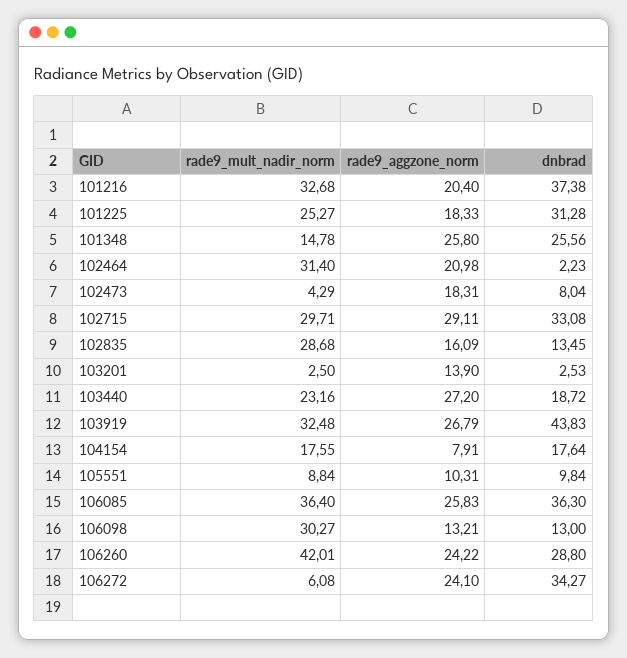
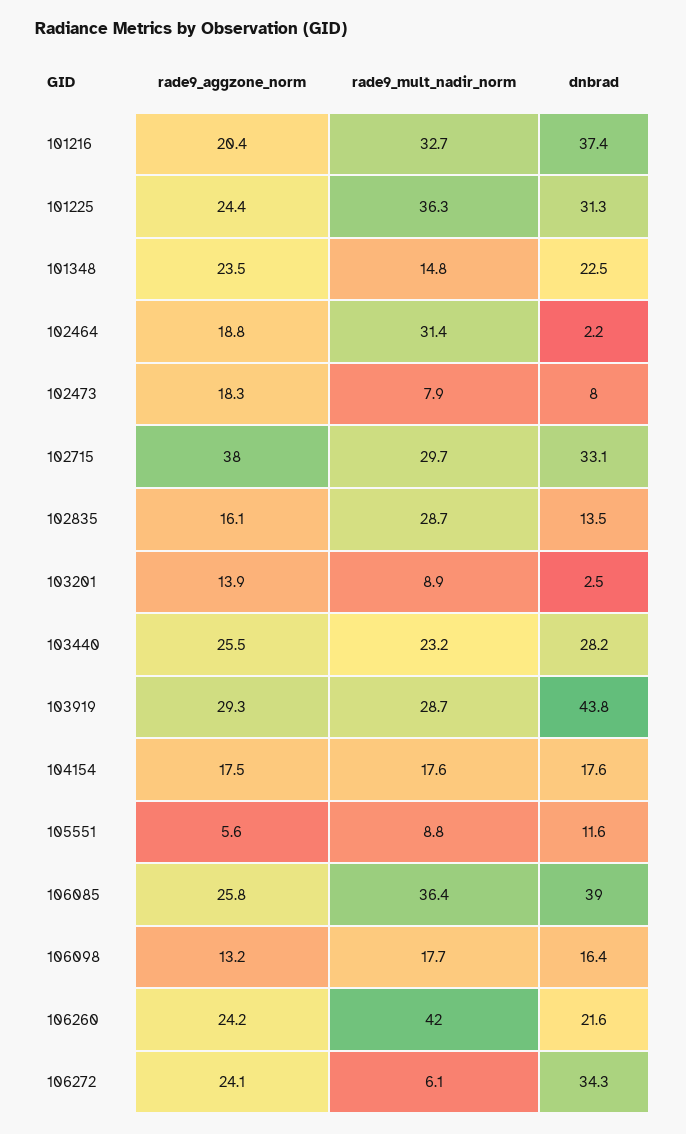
rade9_mult_nadir_norm, 101225: 25.27 -> 36.3
rade9_aggzone_norm, 101225: 18.33 -> 24.4
rade9_aggzone_norm, 101348: 25.8 -> 23.5
dnbrad, 101348: 25.56 -> 22.5
rade9_aggzone_norm, 102464: 20.98 -> 18.8
rade9_mult_nadir_norm, 102473: 4.29 -> 7.9
rade9_aggzone_norm, 102715: 29.11 -> 38
rade9_mult_nadir_norm, 103201: 2.5 -> 8.9
rade9_aggzone_norm, 103440: 27.2 -> 25.5
dnbrad, 103440: 18.72 -> 28.2
rade9_mult_nadir_norm, 103919: 32.48 -> 28.7
rade9_aggzone_norm, 103919: 26.79 -> 29.3
rade9_aggzone_norm, 104154: 7.91 -> 17.5
rade9_aggzone_norm, 105551: 10.31 -> 5.6
dnbrad, 105551: 9.84 -> 11.6
dnbrad, 106085: 36.3 -> 39
rade9_mult_nadir_norm, 106098: 30.27 -> 17.7
dnbrad, 106098: 13 -> 16.4
dnbrad, 106260: 28.8 -> 21.6

